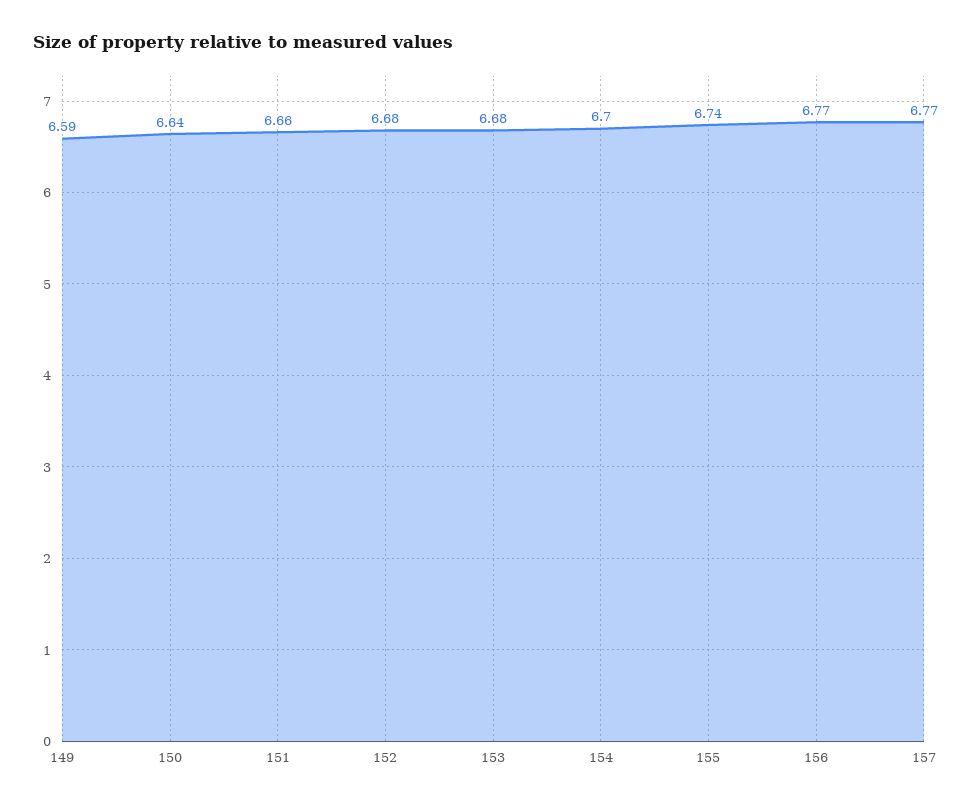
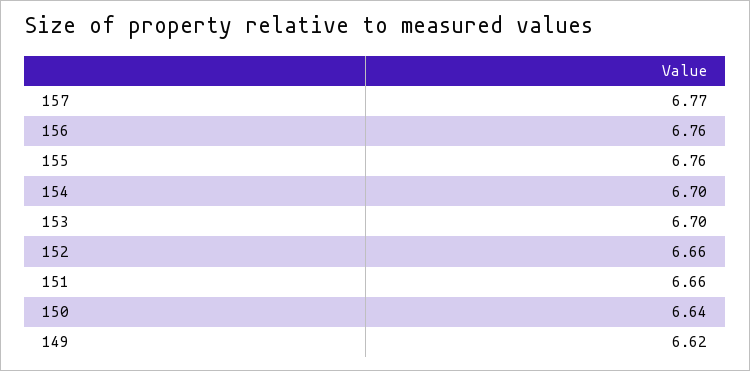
149: 6.59 -> 6.62
152: 6.68 -> 6.66
153: 6.68 -> 6.7
155: 6.74 -> 6.76
156: 6.77 -> 6.76

